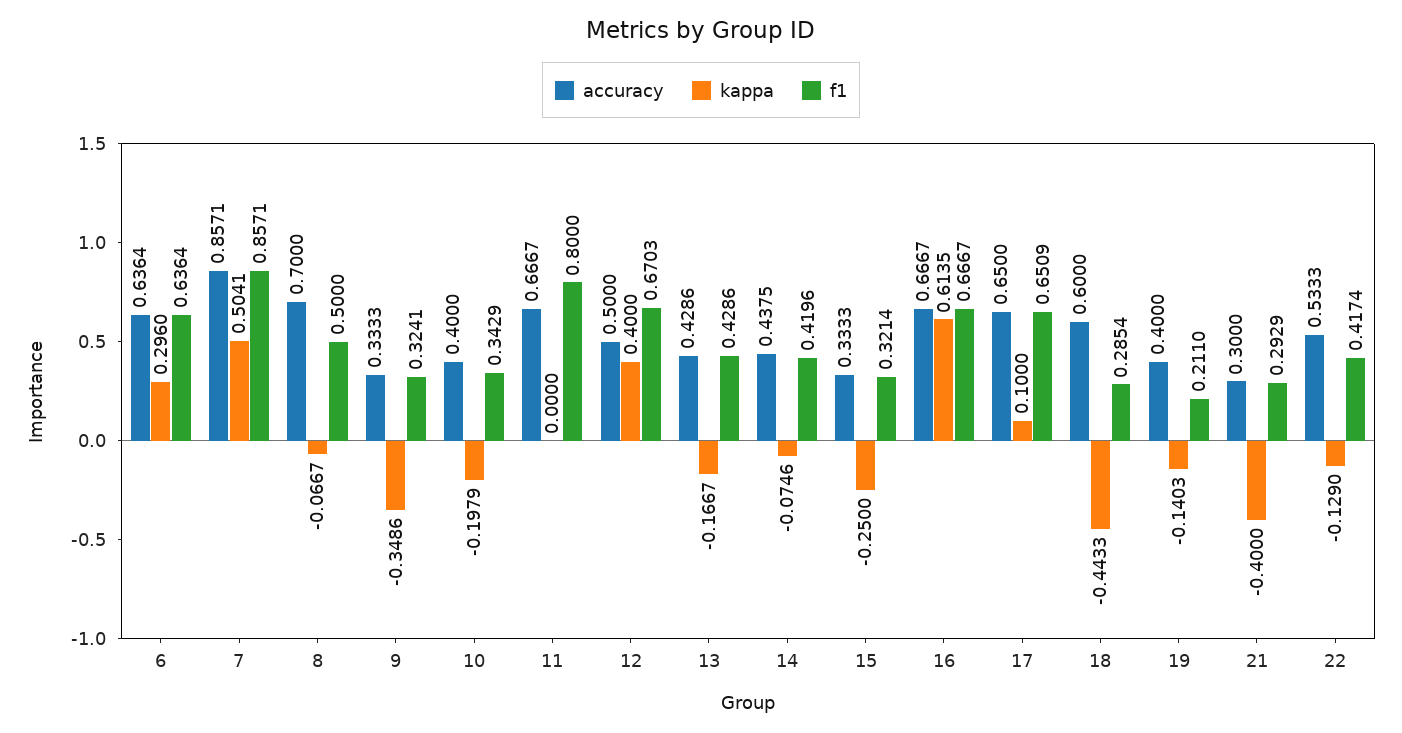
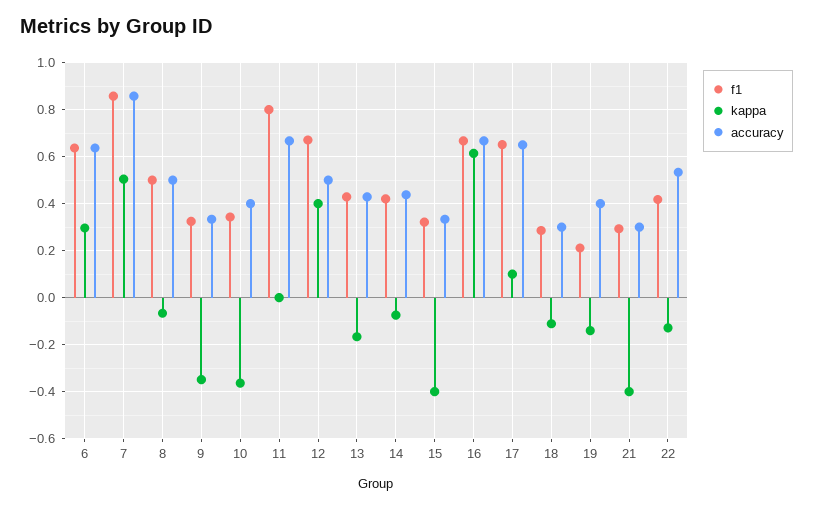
accuracy, 8: 0.7 -> 0.5
kappa, 10: -0.1979 -> -0.35
kappa, 15: -0.25 -> -0.4
accuracy, 18: 0.6 -> 0.3
kappa, 18: -0.4433 -> -0.1

